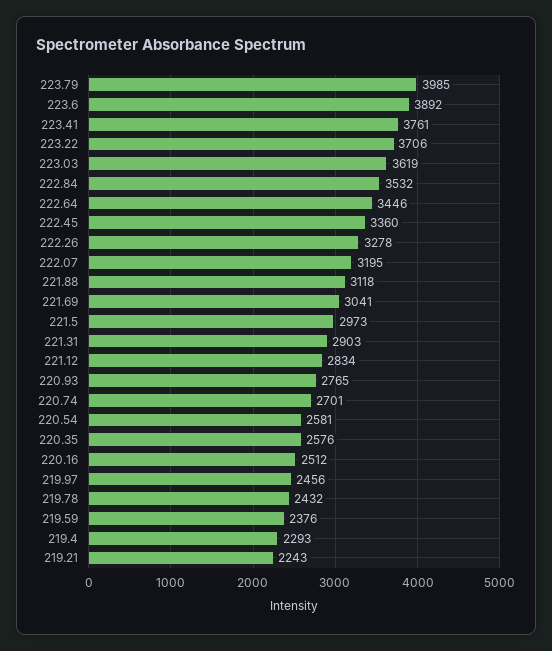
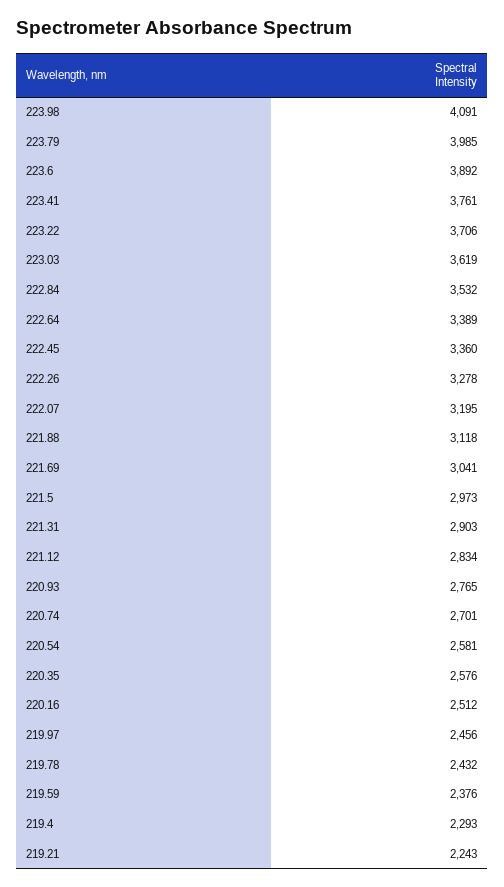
222.64: 3446 -> 3389
223.98: none -> 4091

